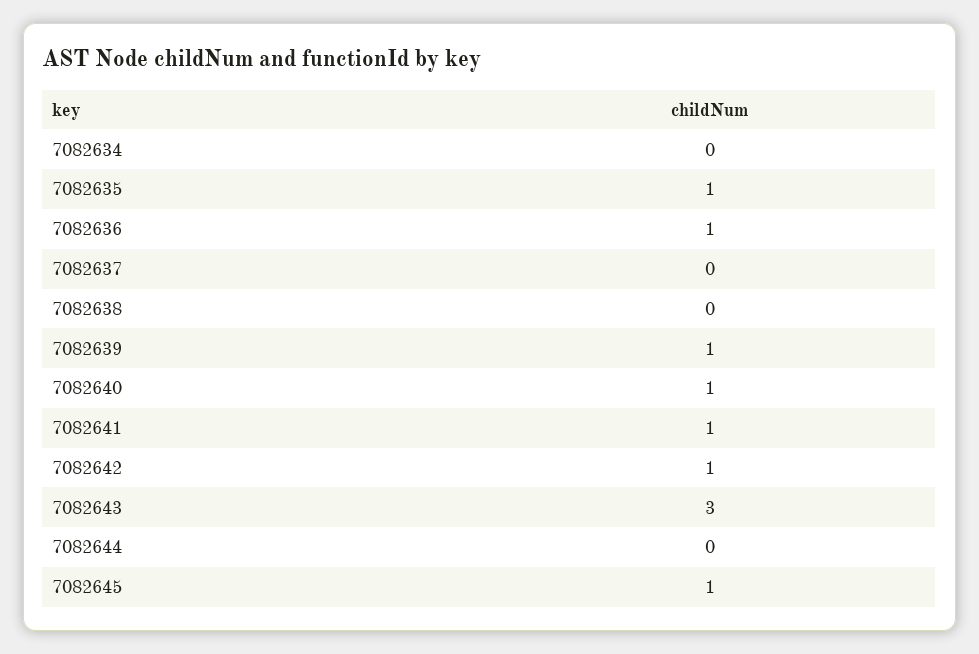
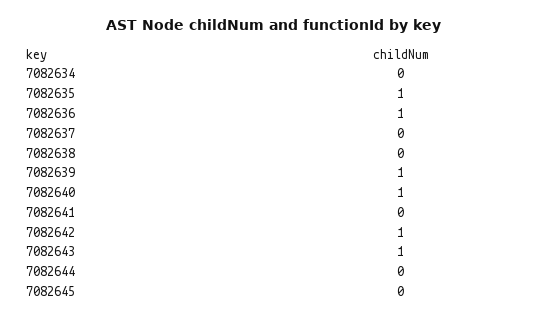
7082641: 1 -> 0
7082643: 3 -> 1
7082645: 1 -> 0

